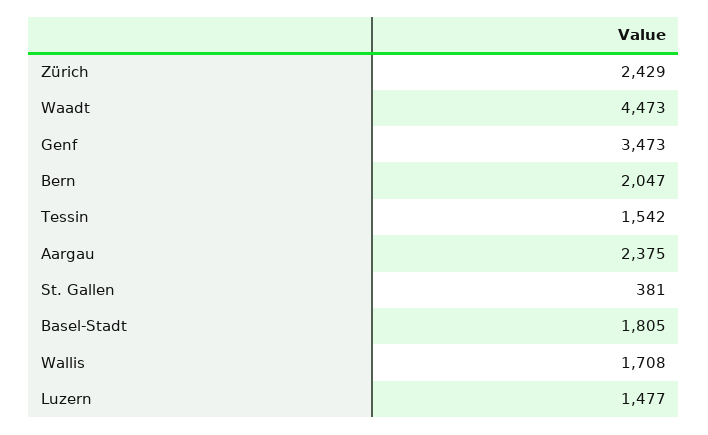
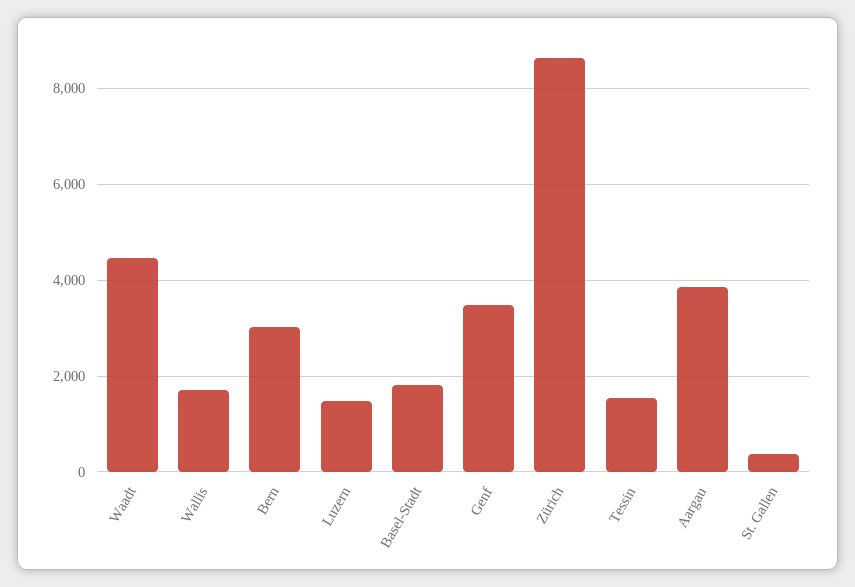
Zürich: 2429 -> 8600
Bern: 2047 -> 3000
Aargau: 2375 -> 3800

